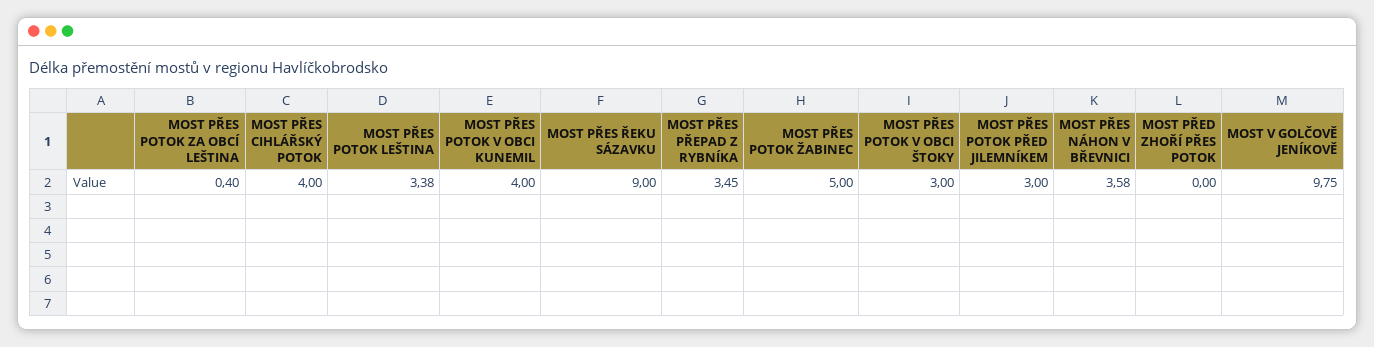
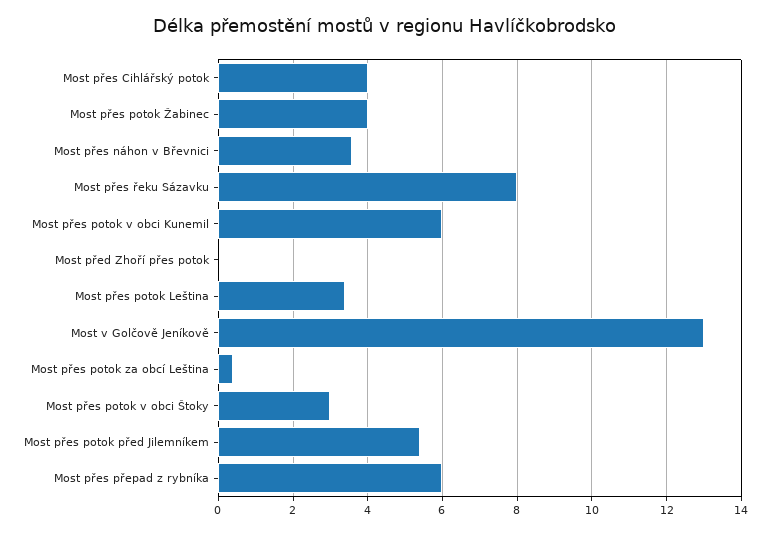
MOST PŘES POTOK V OBCI KUNEMIL: 4 -> 6
MOST PŘES ŘEKU SÁZAVKU: 9 -> 8
MOST PŘES PŘEPAD Z RYBNÍKA: 3.45 -> 6
MOST PŘES POTOK ŽABINEC: 5 -> 4
MOST PŘES POTOK PŘED JILEMNÍKEM: 3 -> 5.4
MOST V GOLČOVĚ JENÍKOVĚ: 9.75 -> 13

